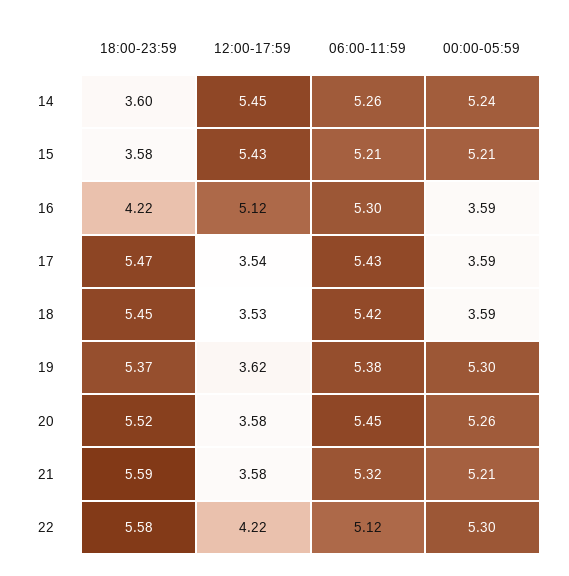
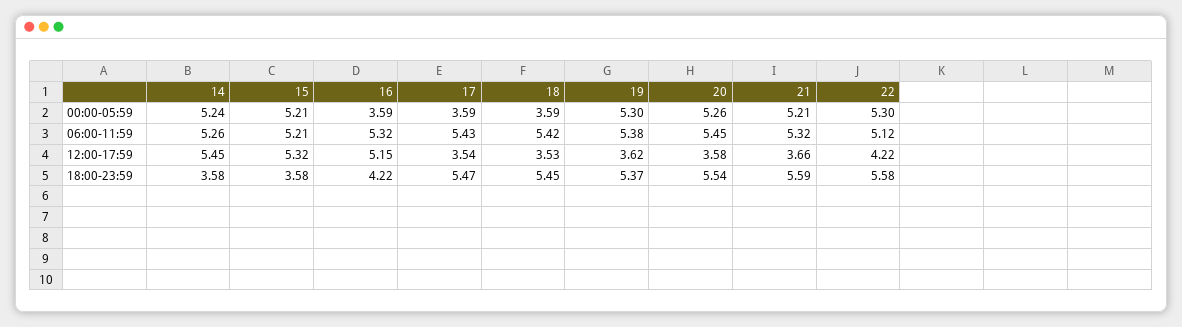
18:00-23:59, 14: 3.6 -> 3.58
12:00-17:59, 15: 5.43 -> 5.32
12:00-17:59, 16: 5.12 -> 5.15
06:00-11:59, 16: 5.3 -> 5.32
18:00-23:59, 20: 5.52 -> 5.54
12:00-17:59, 21: 3.58 -> 3.66

